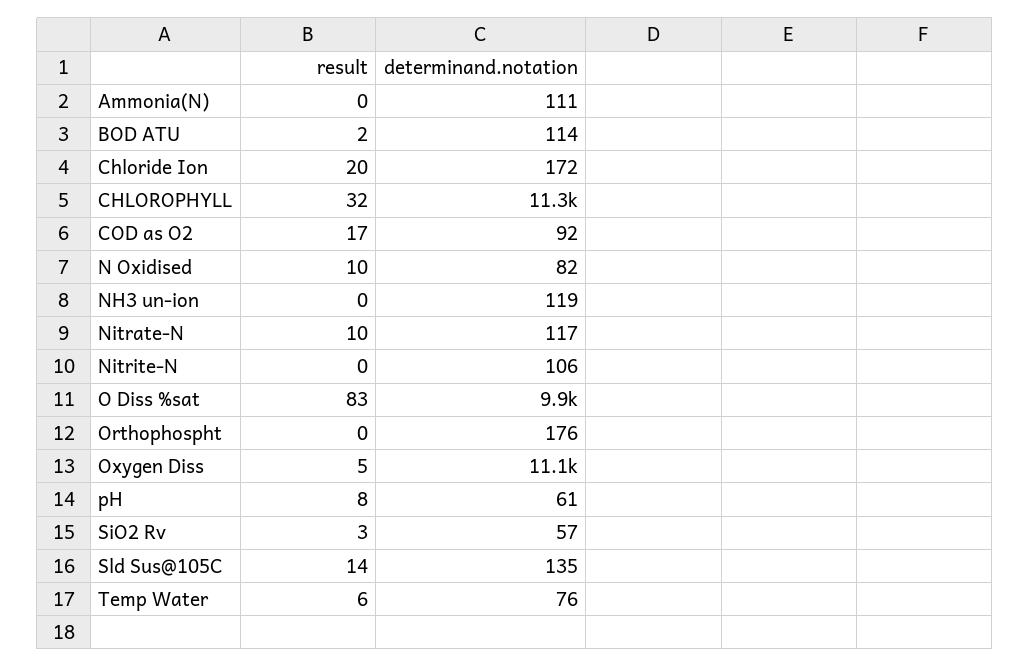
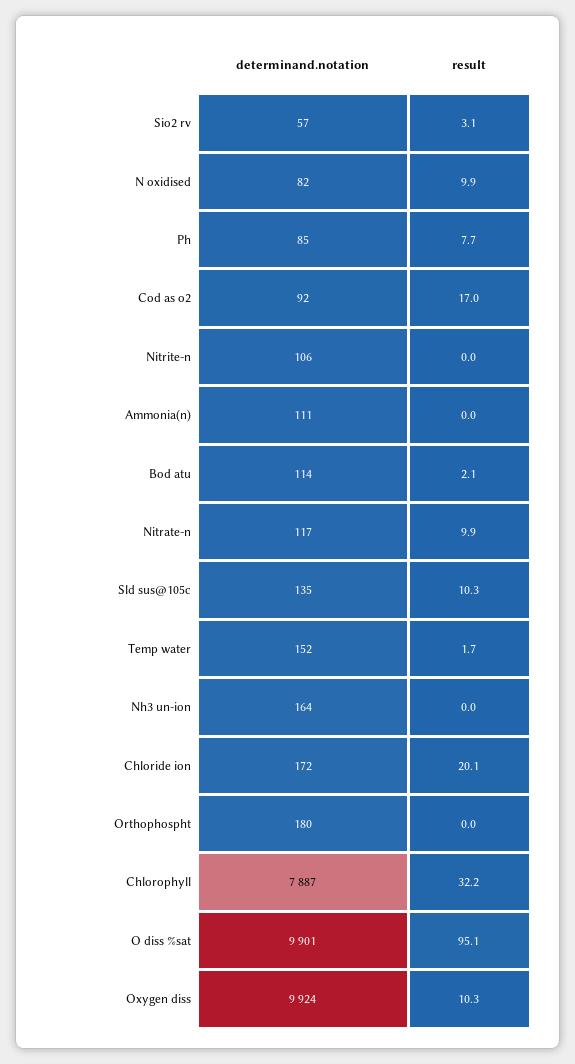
determinand.notation, CHLOROPHYLL: 11300 -> 7887
determinand.notation, NH3 un-ion: 119 -> 164
result, O Diss %sat: 83 -> 95.1
determinand.notation, Orthophospht: 176 -> 180
result, Oxygen Diss: 5 -> 10.3
determinand.notation, Oxygen Diss: 11100 -> 9924
determinand.notation, pH: 61 -> 85
result, Sld Sus@105C: 14 -> 10.3
result, Temp Water: 6 -> 1.7
determinand.notation, Temp Water: 76 -> 152

